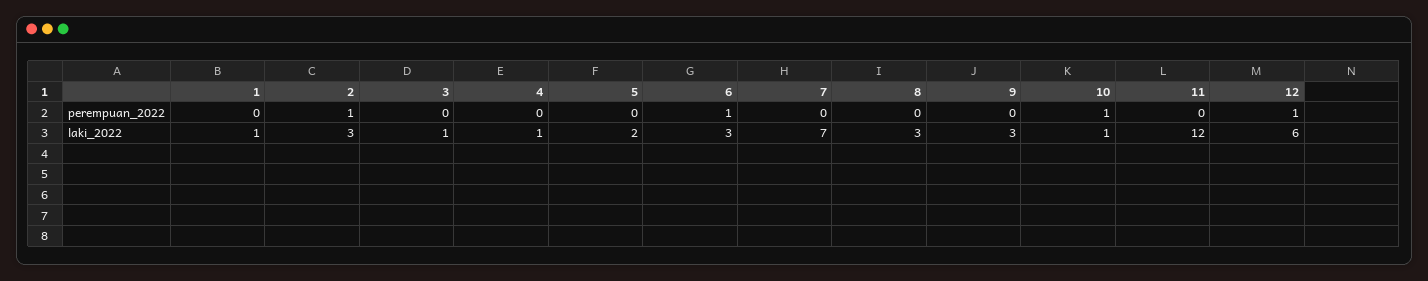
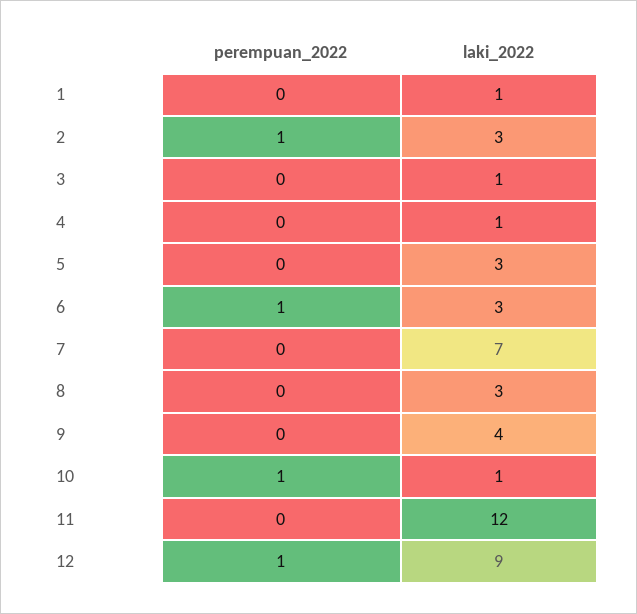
5, laki_2022: 2 -> 3
9, laki_2022: 3 -> 4
12, laki_2022: 6 -> 9

